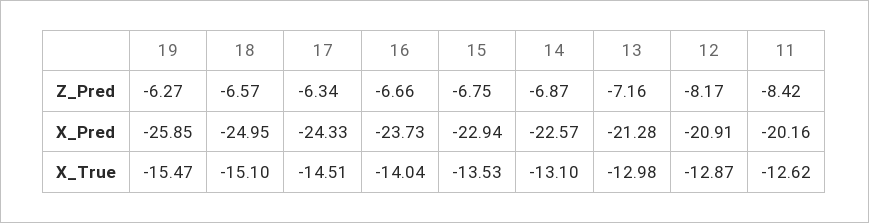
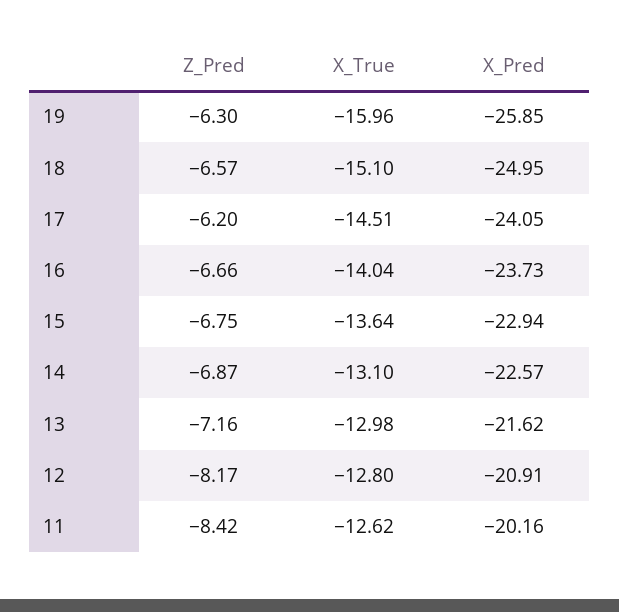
19, Z_Pred: -6.27 -> -6.3
17, Z_Pred: -6.34 -> -6.2
17, X_Pred: -24.33 -> -24.05
13, X_Pred: -21.28 -> -21.62
19, X_True: -15.47 -> -15.96
15, X_True: -13.53 -> -13.64
12, X_True: -12.87 -> -12.8

